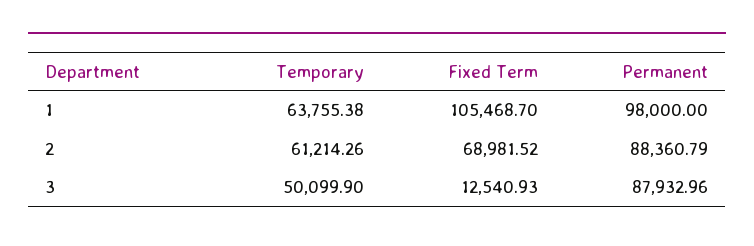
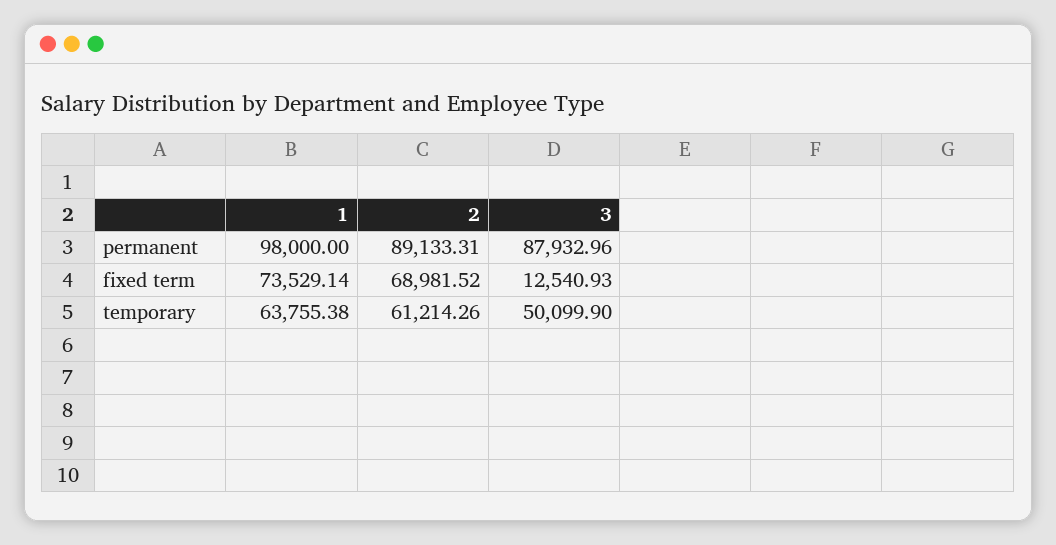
Fixed Term, 1: 105468.7 -> 73529.14
Permanent, 2: 88360.79 -> 89133.31

